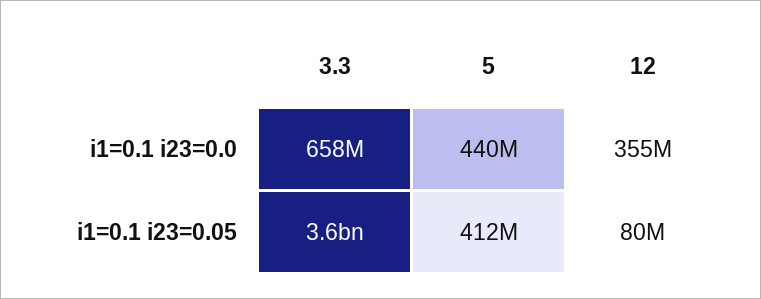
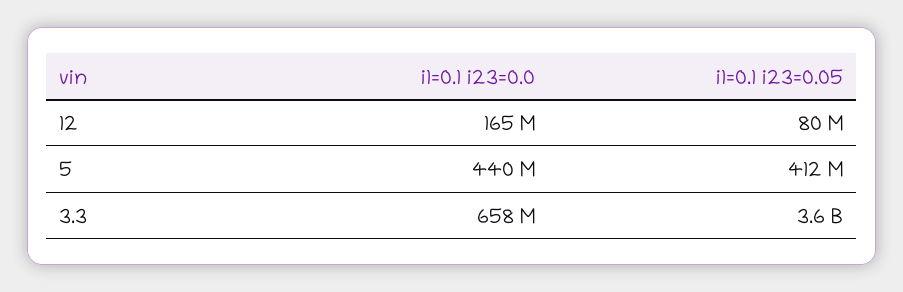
12, i1=0.1 i23=0.0: 355000000 -> 165000000

